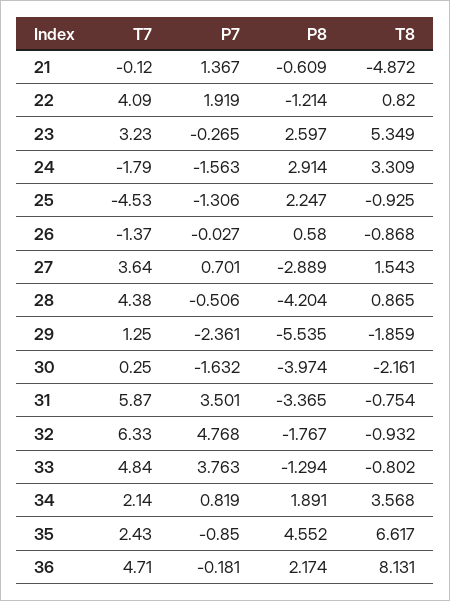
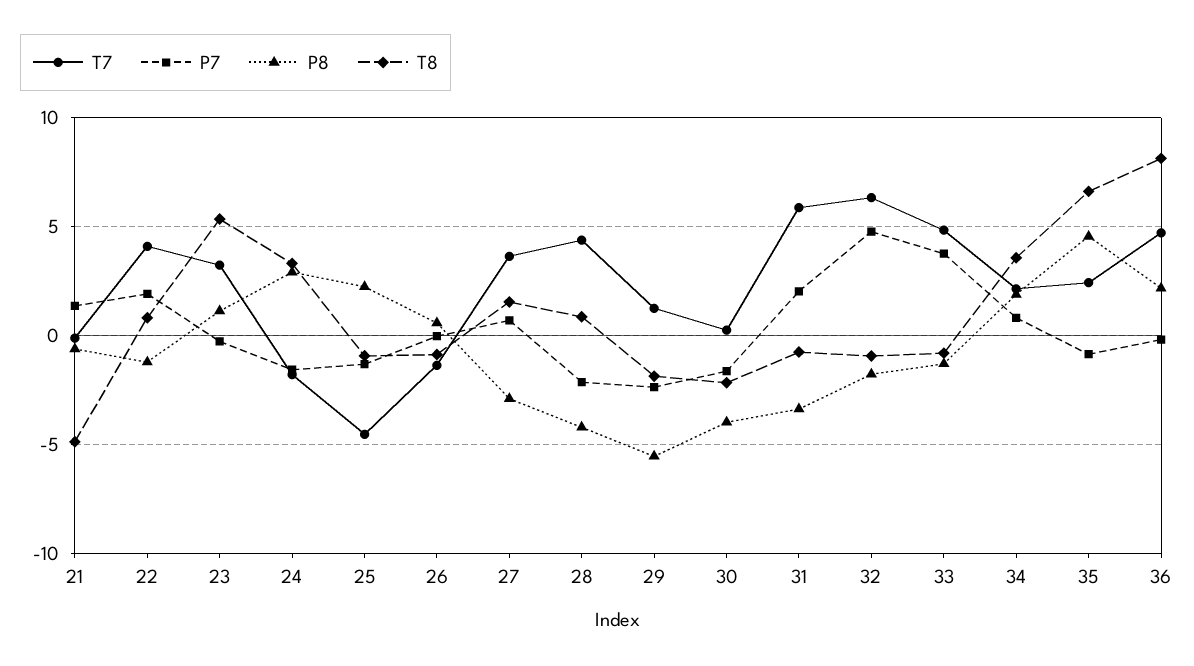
P8, 23: 2.597 -> 1
P7, 28: -0.506 -> -2
P7, 31: 3.501 -> 2

